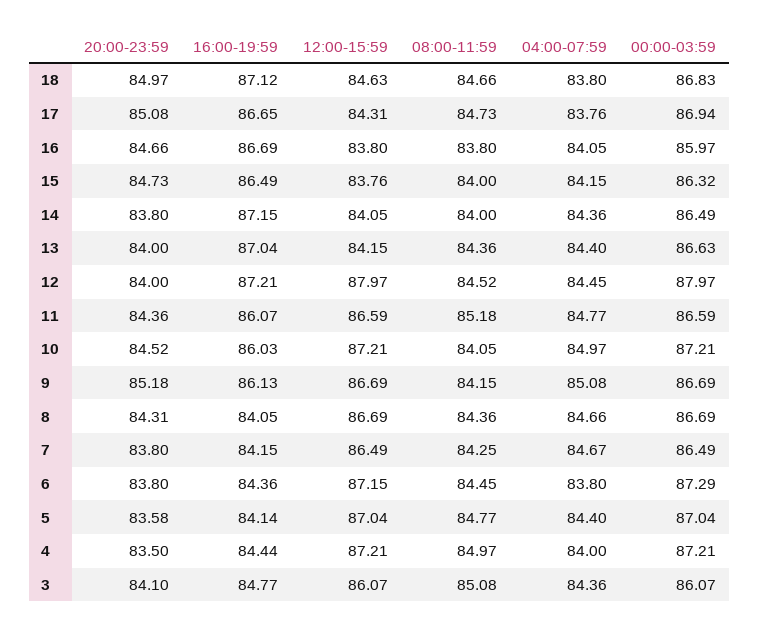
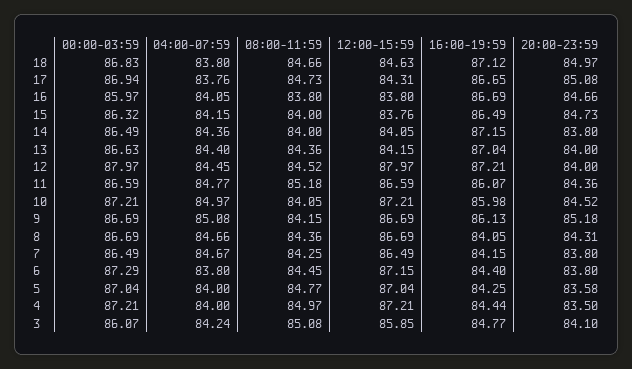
16:00-19:59, 10: 86.03 -> 85.98
16:00-19:59, 6: 84.36 -> 84.4
16:00-19:59, 5: 84.14 -> 84.25
04:00-07:59, 5: 84.4 -> 84
12:00-15:59, 3: 86.07 -> 85.85
04:00-07:59, 3: 84.36 -> 84.24

